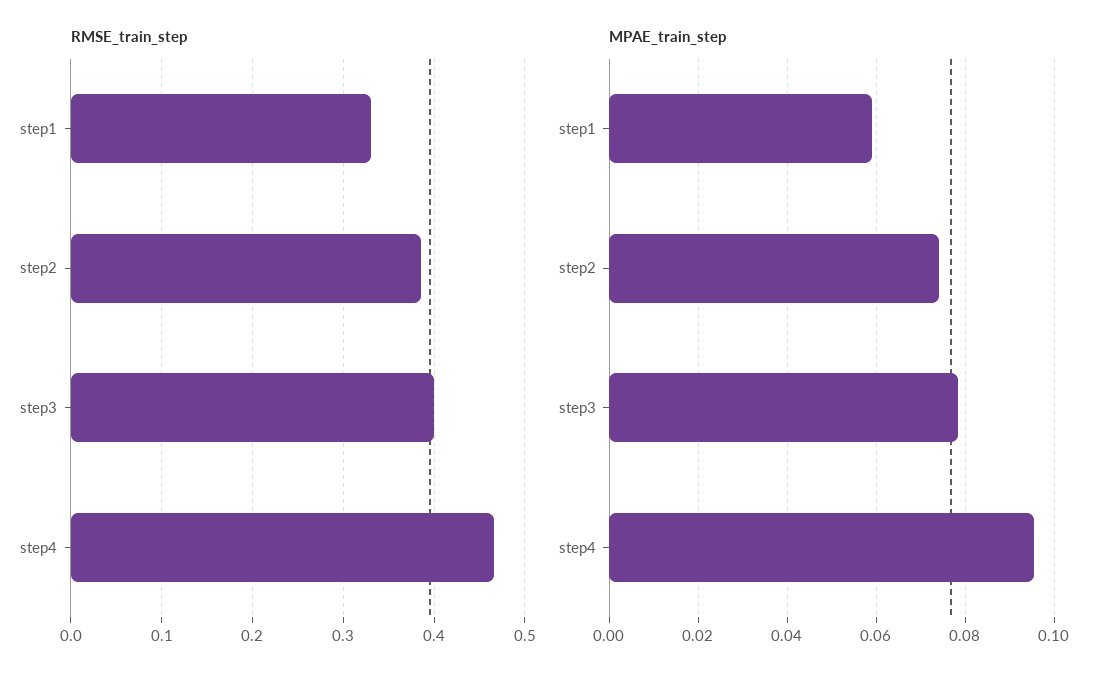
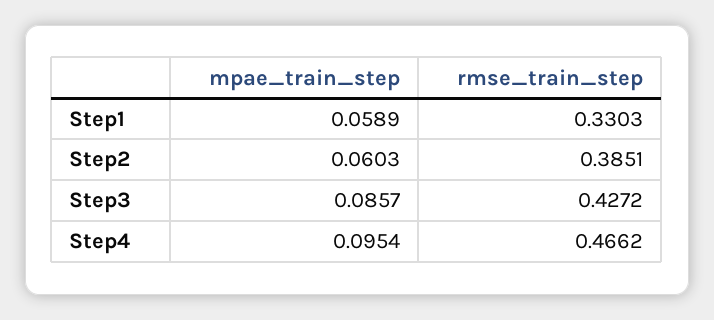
RMSE_train_step, step3: 0.4 -> 0.4272
MPAE_train_step, step2: 0.074 -> 0.0603
MPAE_train_step, step3: 0.078 -> 0.0857

